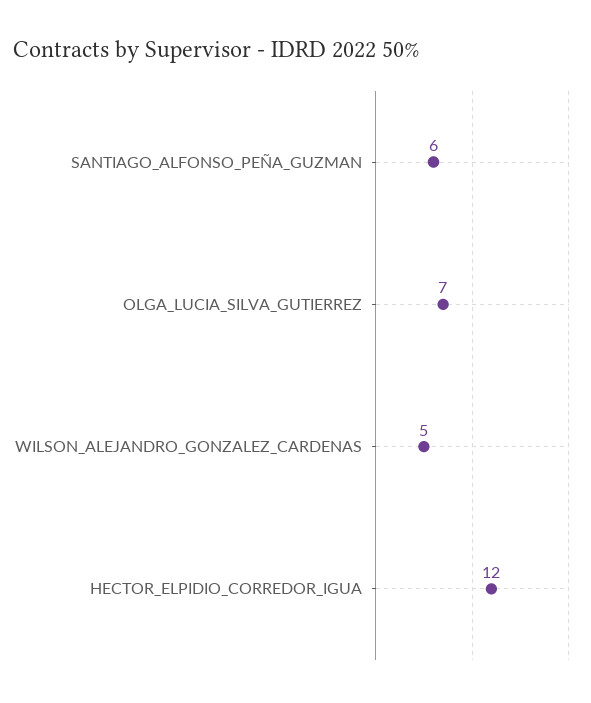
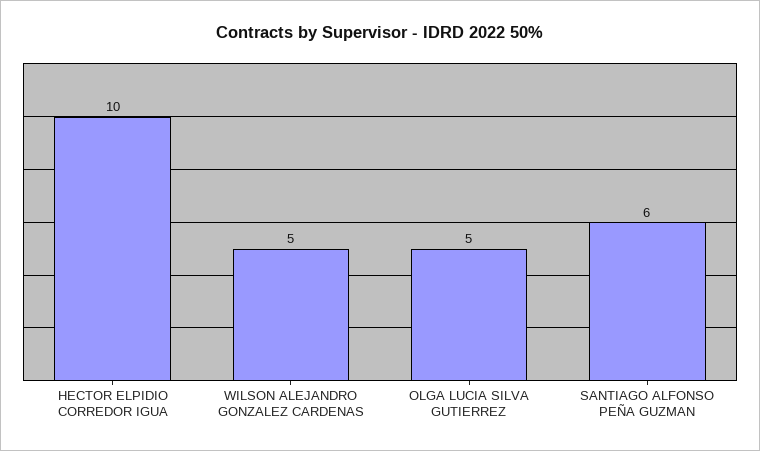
OLGA_LUCIA_SILVA_GUTIERREZ: 7 -> 5
HECTOR_ELPIDIO_CORREDOR_IGUA: 12 -> 10

